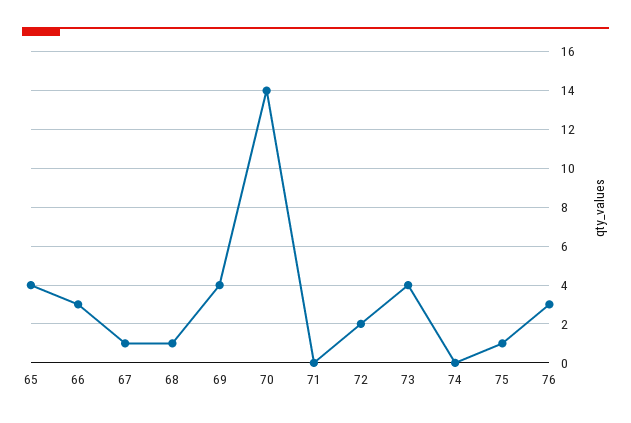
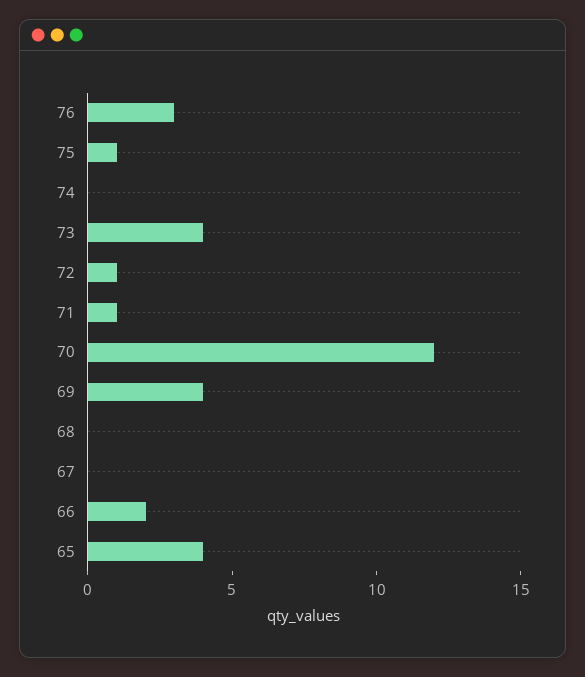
66: 3 -> 2
67: 1 -> 0
68: 1 -> 0
70: 14 -> 12
71: 0 -> 1
72: 2 -> 1

